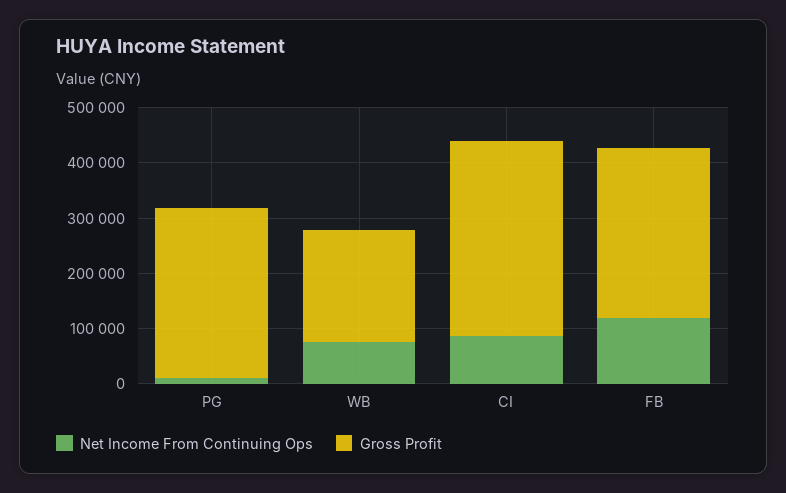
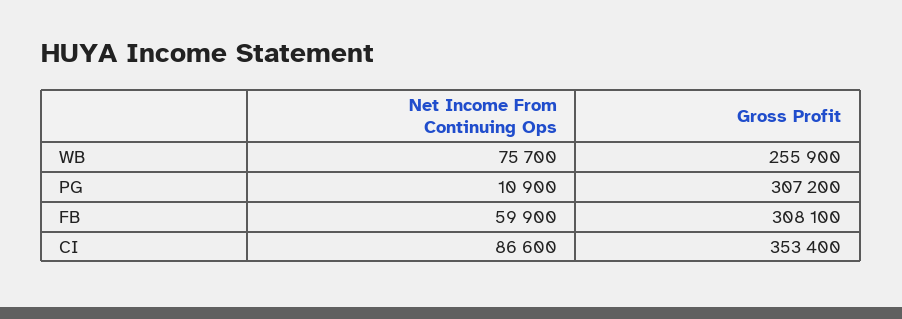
Gross Profit, WB: 200000 -> 255900
Net Income From Continuing Ops, FB: 120000 -> 59900

